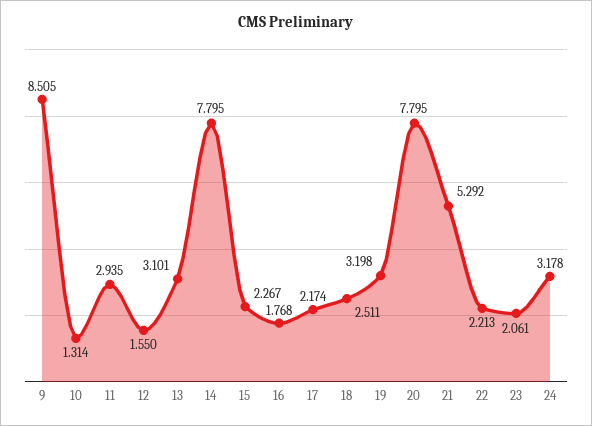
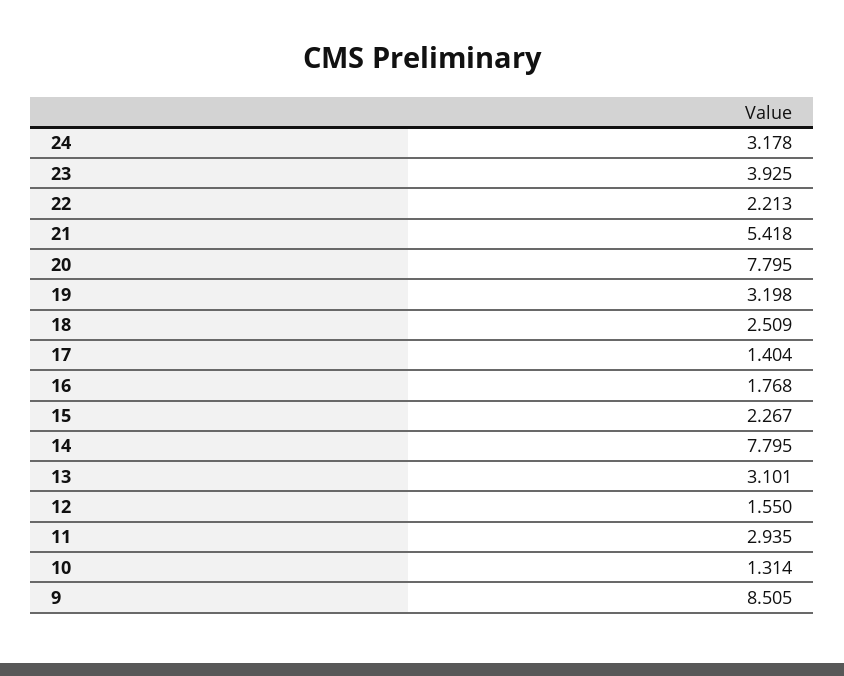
17: 2.174 -> 1.404
18: 2.511 -> 2.509
21: 5.292 -> 5.418
23: 2.061 -> 3.925

